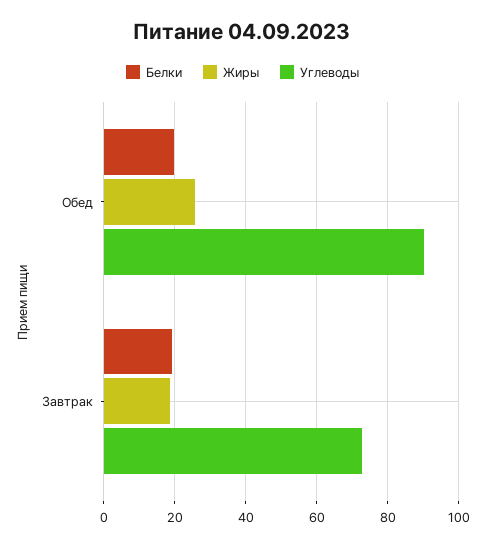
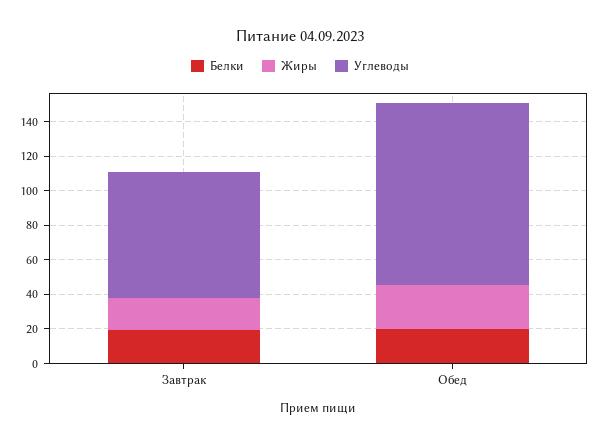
Углеводы, Обед: 90 -> 105

